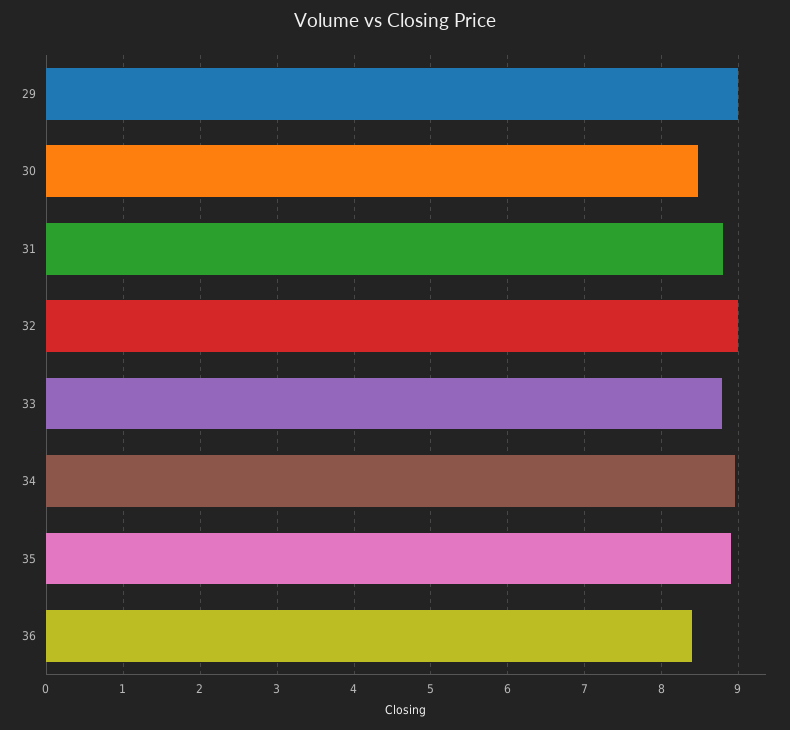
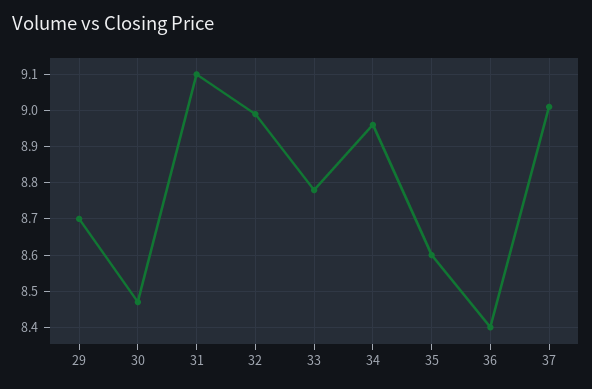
29: 9 -> 8.7
31: 8.8 -> 9.1
35: 8.9 -> 8.6
37: none -> 9

